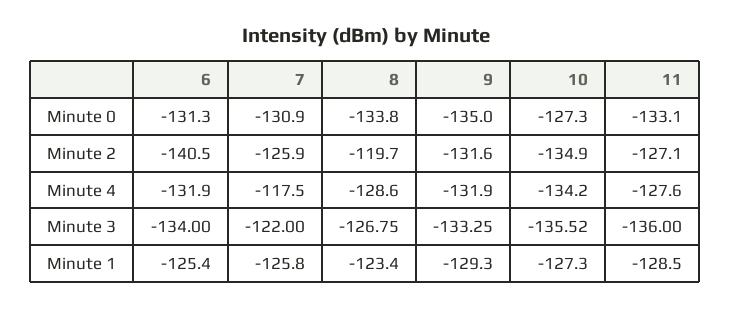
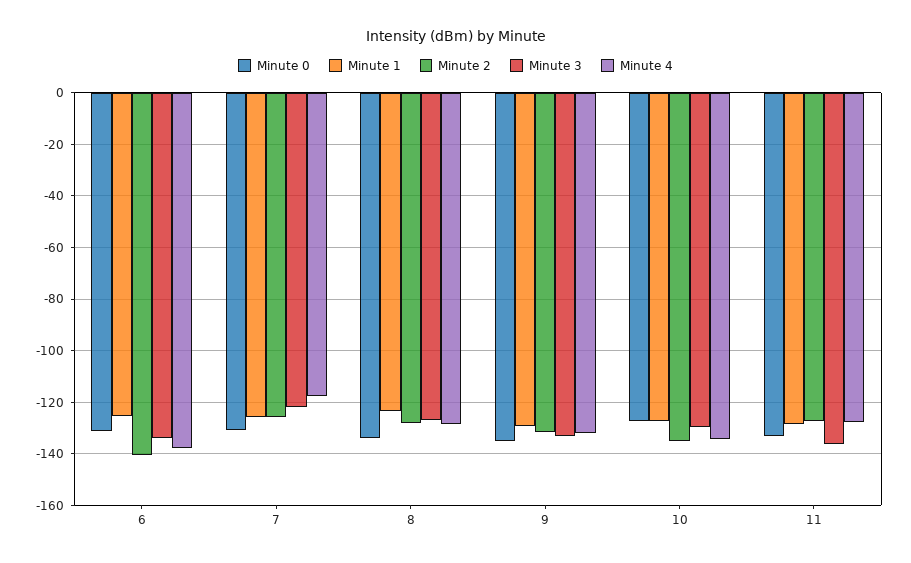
Minute 2, 8: -119.7 -> -127.5
Minute 4, 6: -131.9 -> -137.5
Minute 3, 10: -135.52 -> -130

